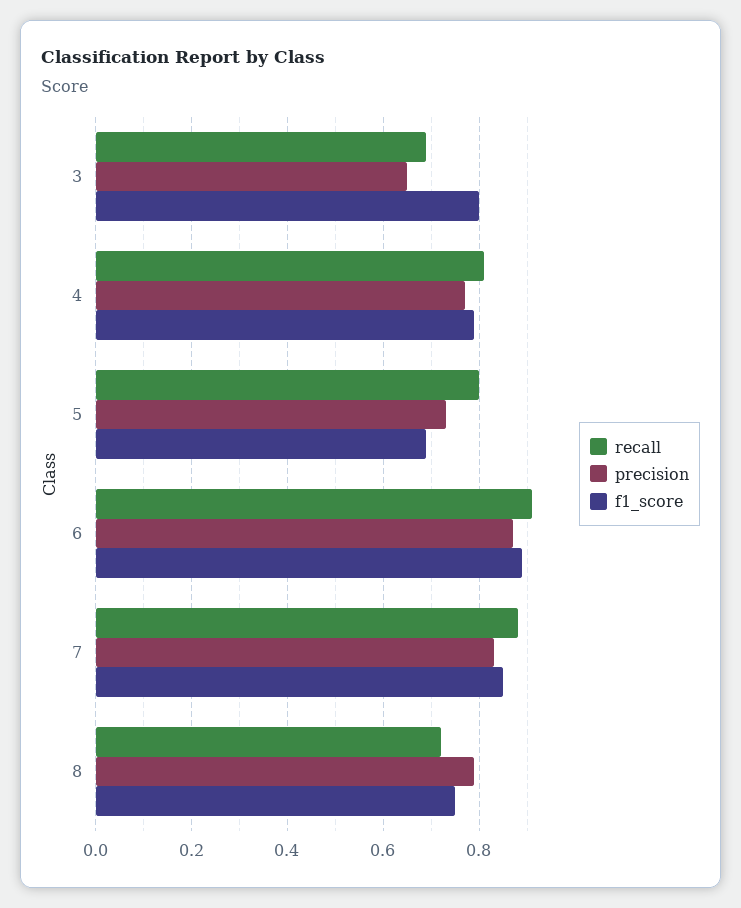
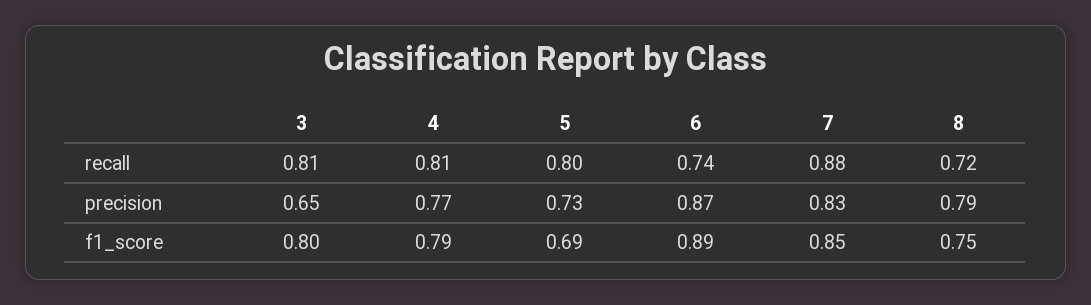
recall, 3: 0.7 -> 0.81
recall, 6: 0.9 -> 0.74

